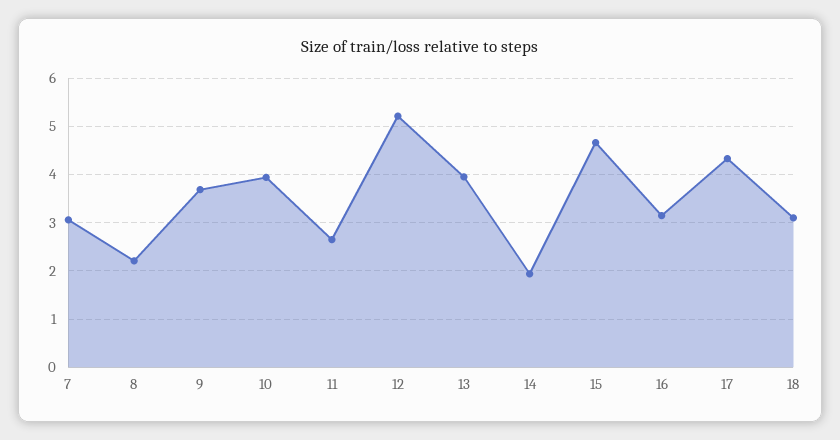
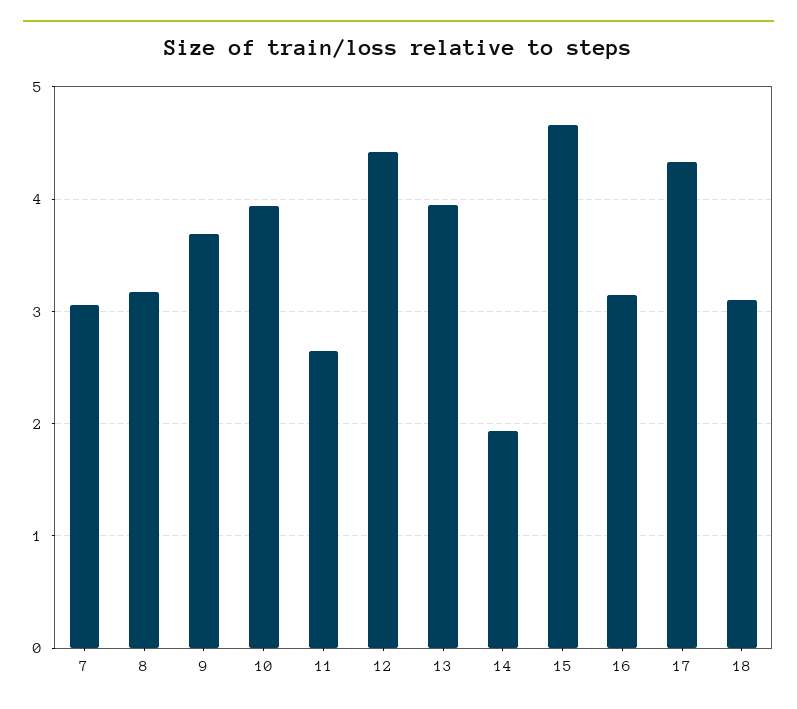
8: 2.2 -> 3.2
12: 5.2 -> 4.4

